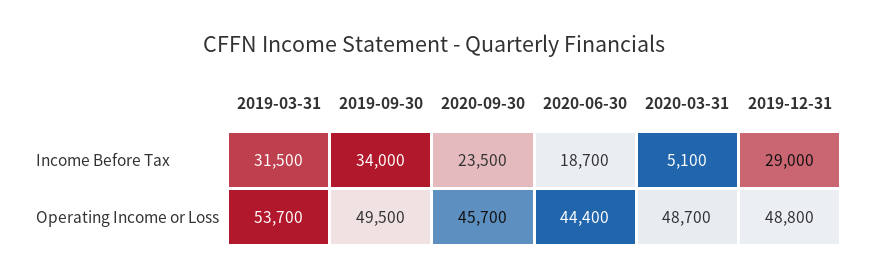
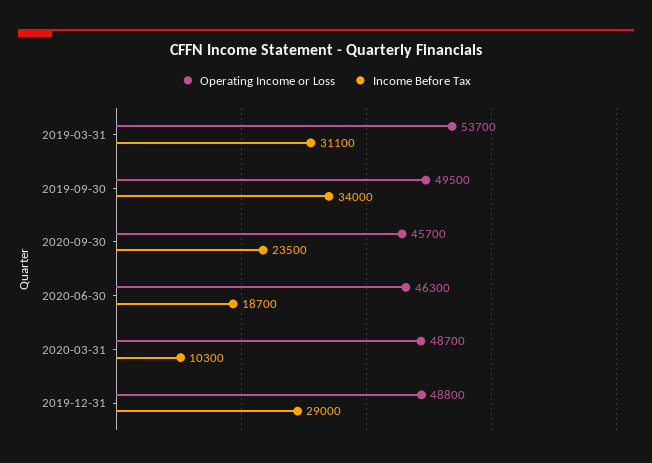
Income Before Tax, 2019-03-31: 31500 -> 31100
Income Before Tax, 2020-03-31: 5100 -> 10300
Operating Income or Loss, 2020-06-30: 44400 -> 46300

